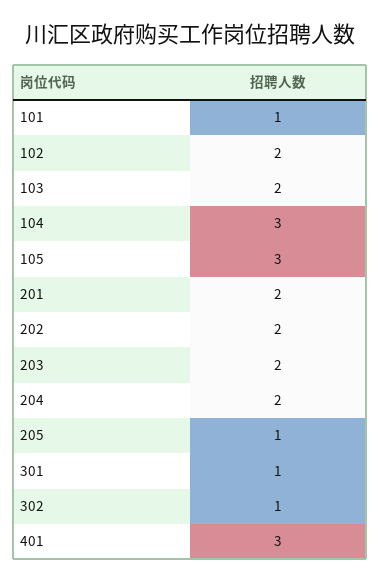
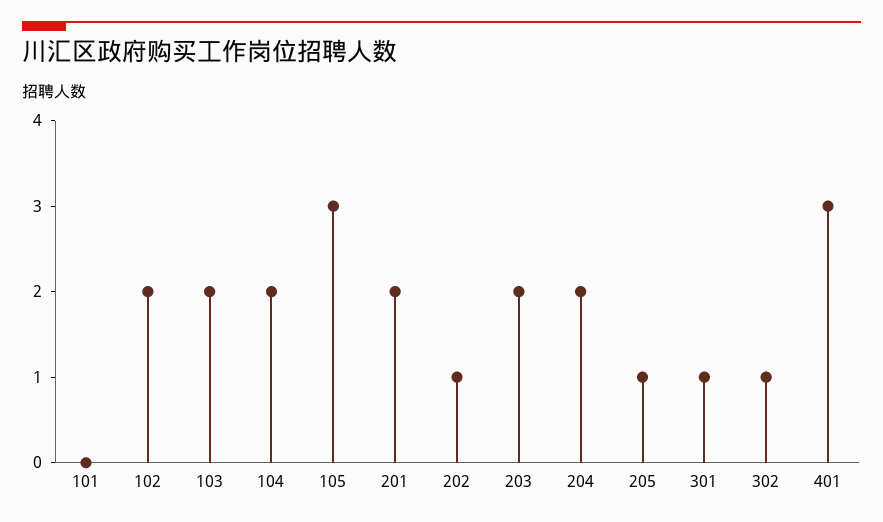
101: 1 -> 0
104: 3 -> 2
202: 2 -> 1

